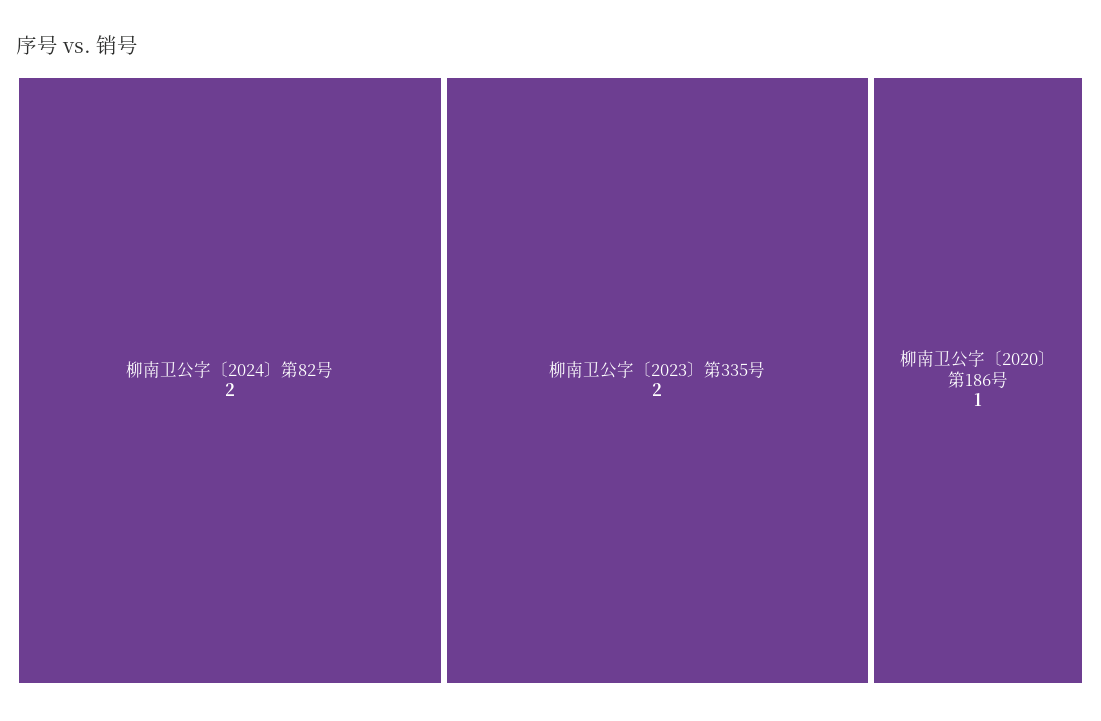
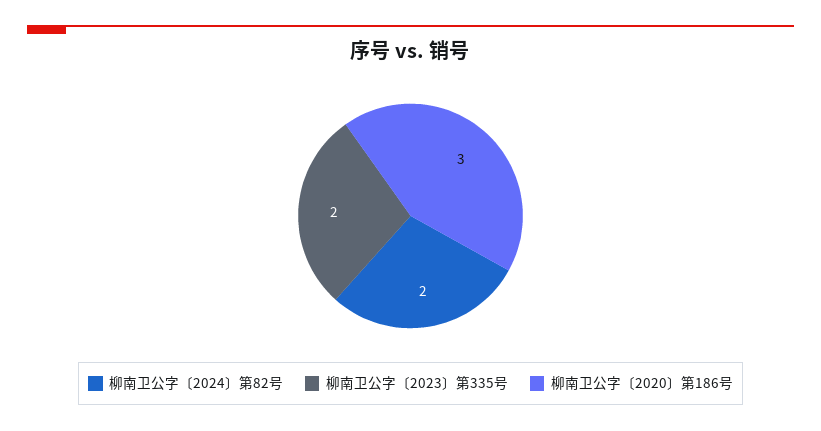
柳南卫公字〔2020〕第186号: 1 -> 3

